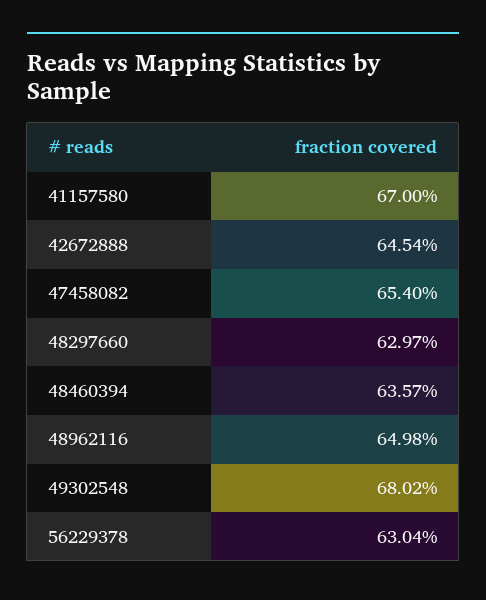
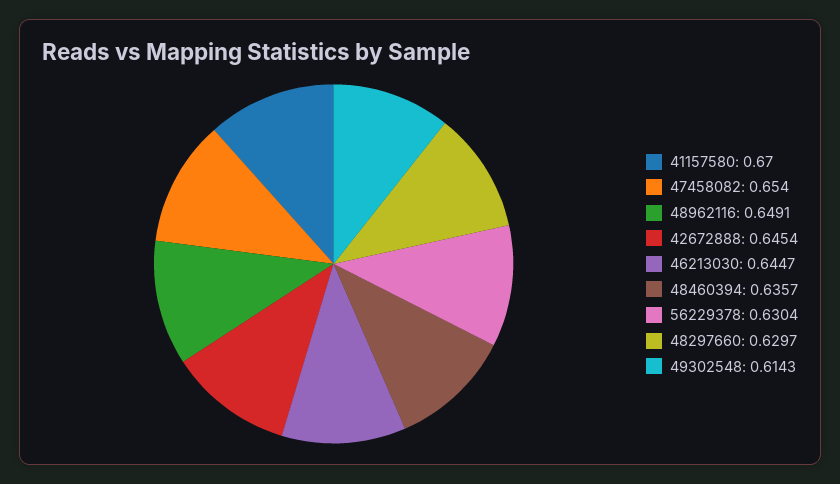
48962116: 0.6498 -> 0.6491
49302548: 0.6802 -> 0.6143
46213030: none -> 0.6447

